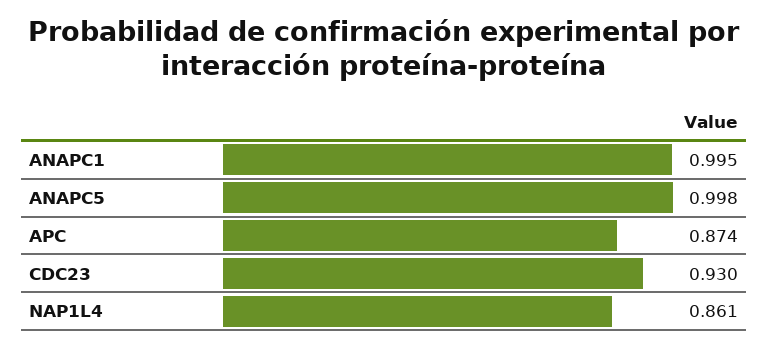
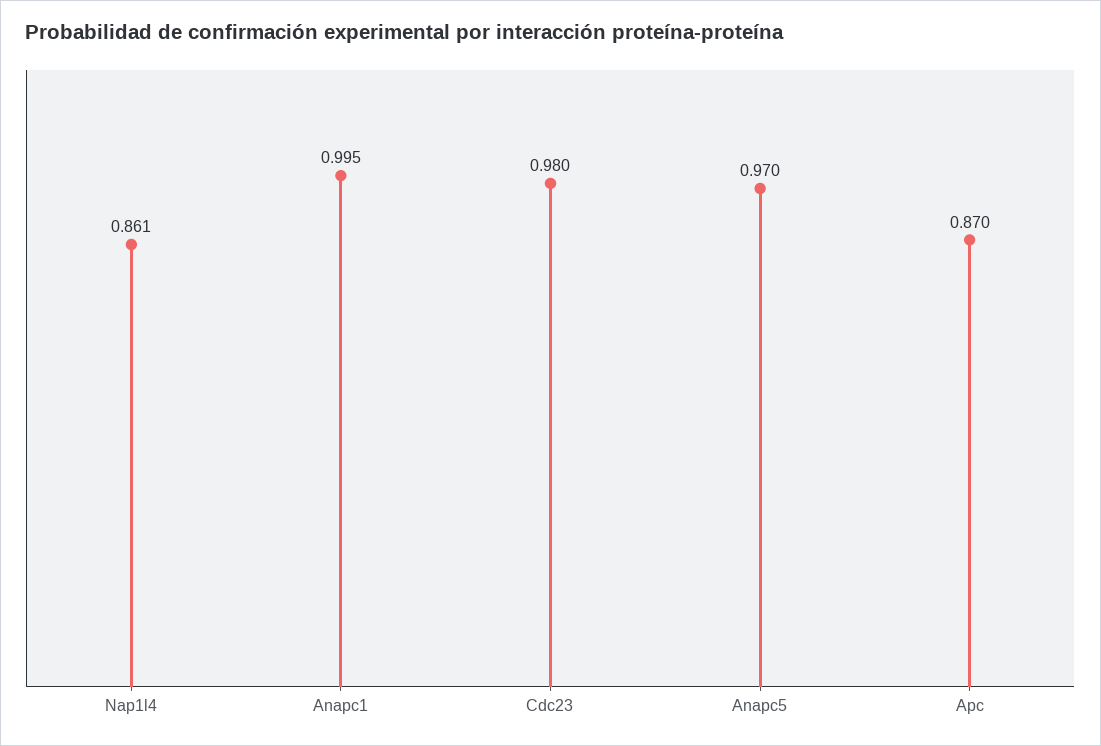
ANAPC5: 0.998 -> 0.97
APC: 0.874 -> 0.87
CDC23: 0.93 -> 0.98

